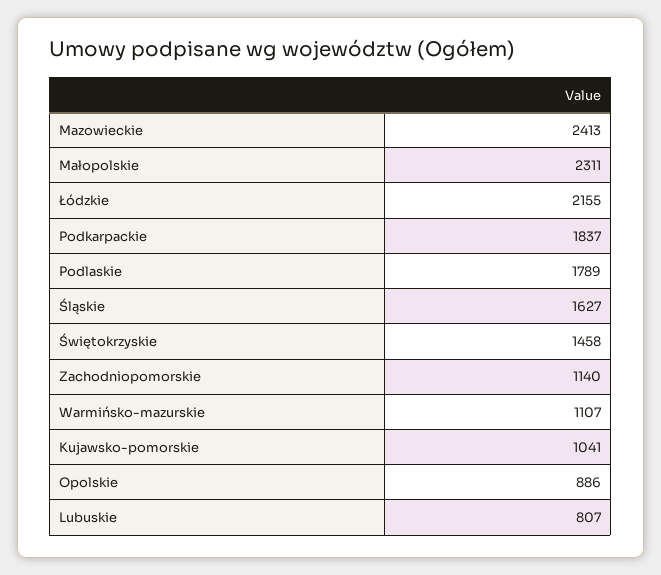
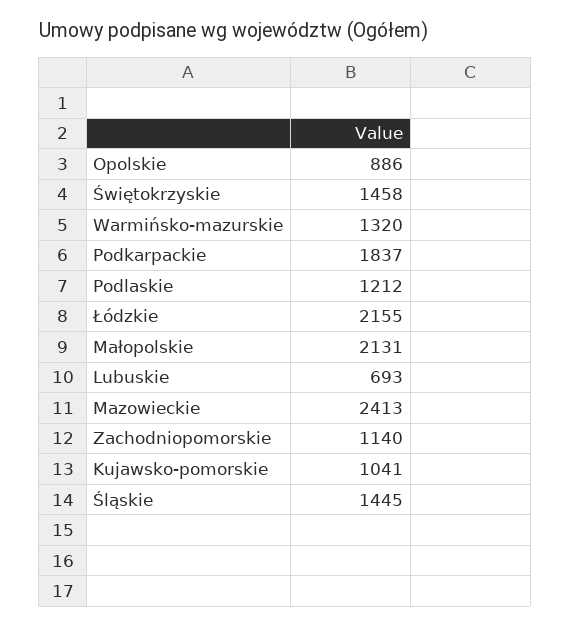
Małopolskie: 2311 -> 2131
Podlaskie: 1789 -> 1212
Śląskie: 1627 -> 1445
Warmińsko-mazurskie: 1107 -> 1320
Lubuskie: 807 -> 693

